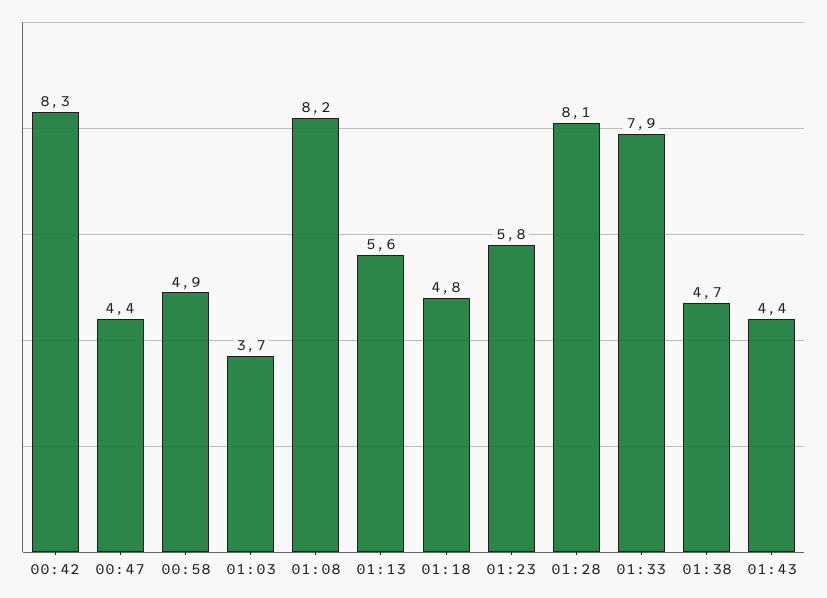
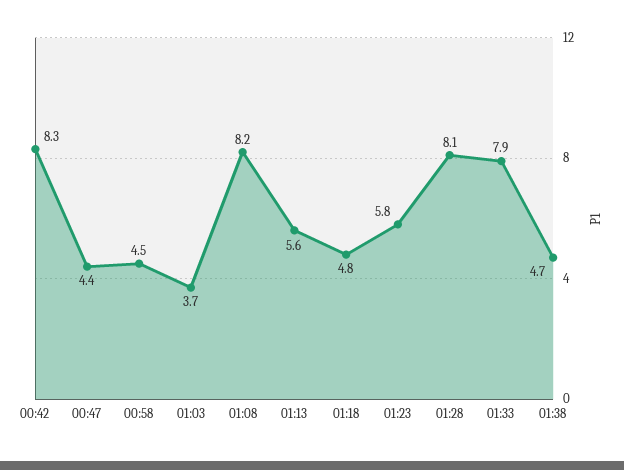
00:58: 4.9 -> 4.5
01:43: 4.4 -> none

